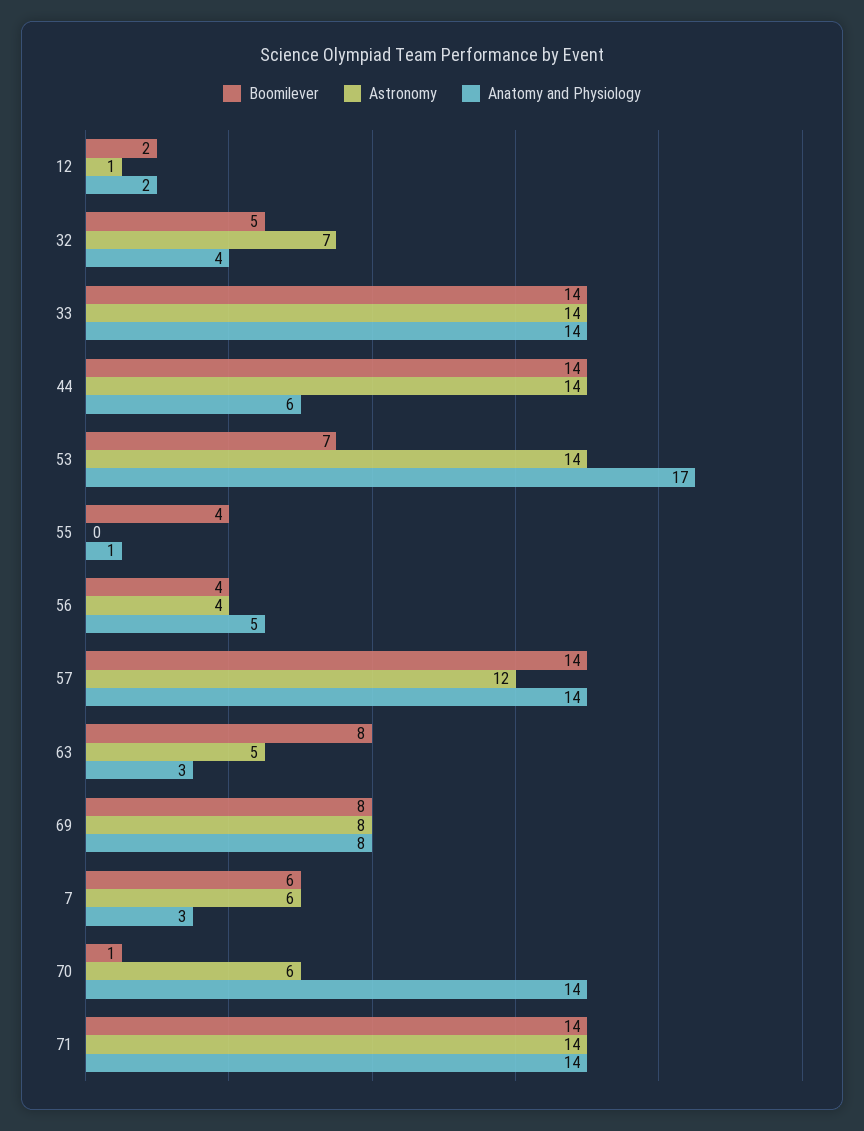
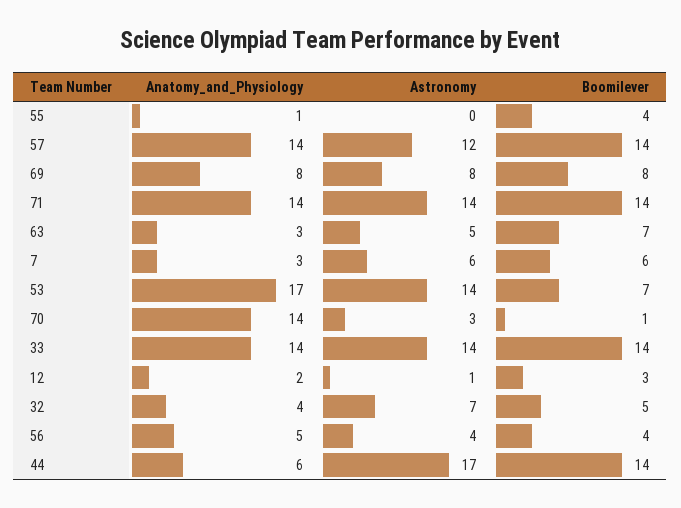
Boomilever, 12: 2 -> 3
Astronomy, 44: 14 -> 17
Boomilever, 63: 8 -> 7
Astronomy, 70: 6 -> 3

